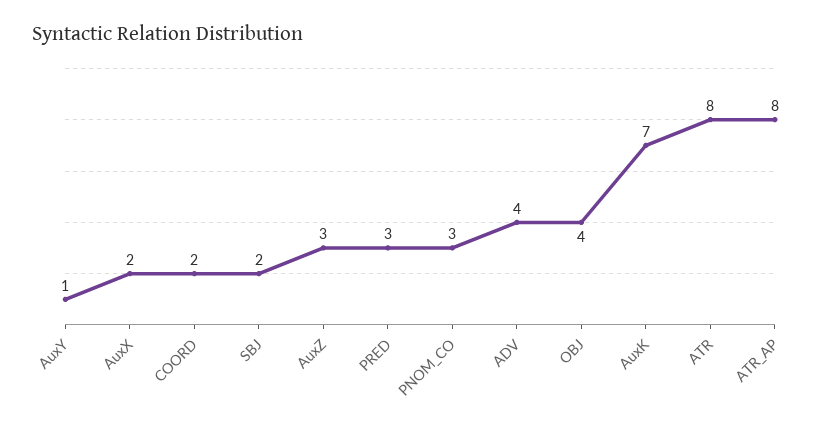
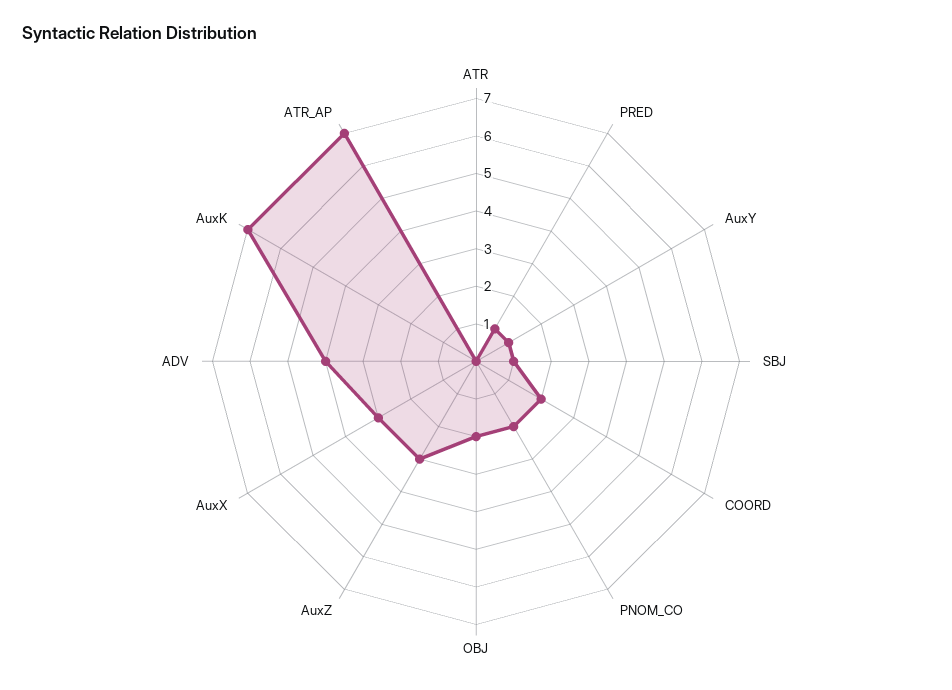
AuxX: 2 -> 3
SBJ: 2 -> 1
PRED: 3 -> 1
PNOM_CO: 3 -> 2
OBJ: 4 -> 2
ATR: 8 -> 0
ATR_AP: 8 -> 7

